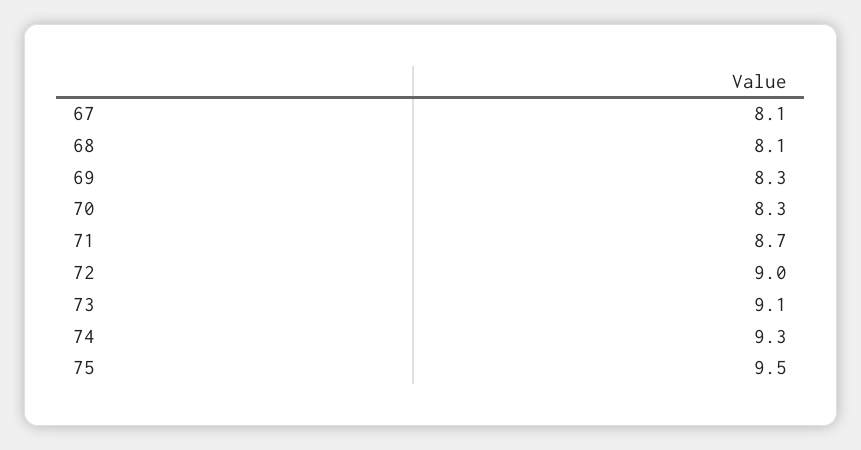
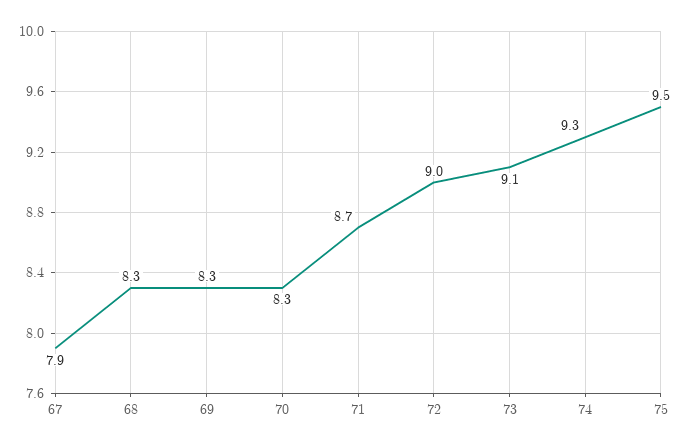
67: 8.1 -> 7.9
68: 8.1 -> 8.3

